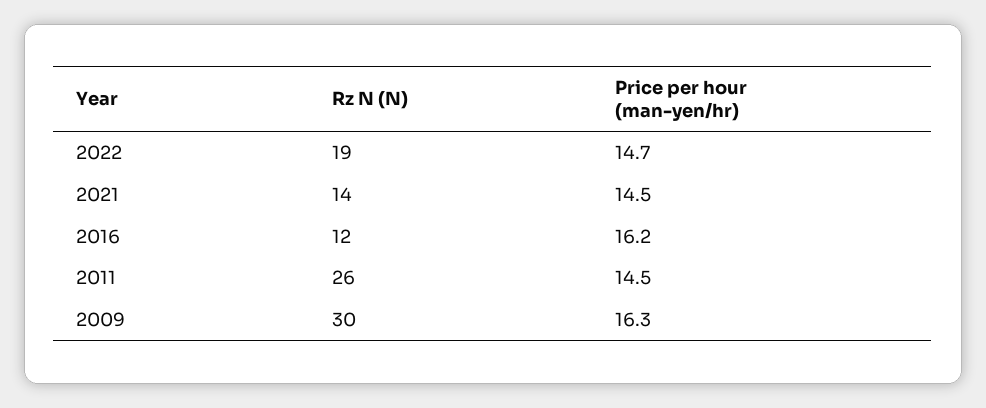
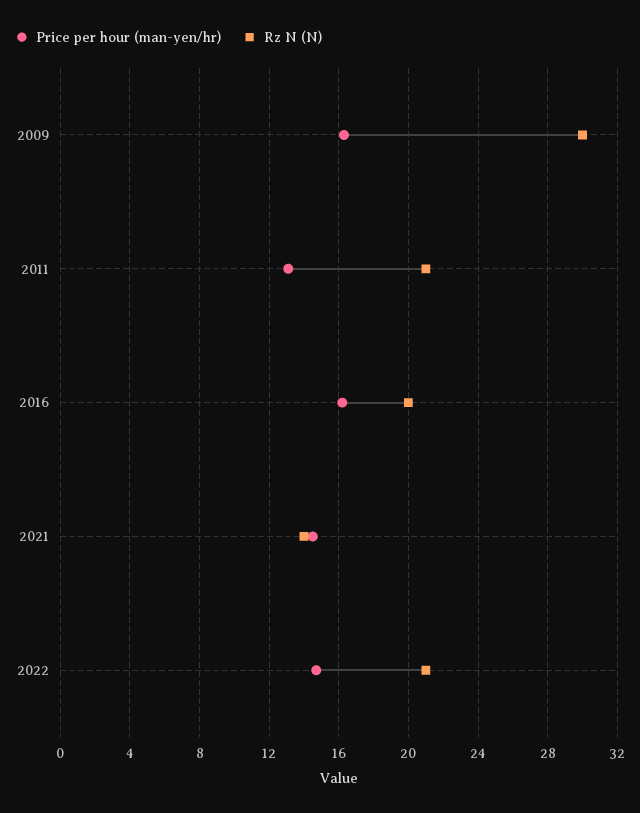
Rz N (N), 2022: 19 -> 21
Rz N (N), 2016: 12 -> 20
Rz N (N), 2011: 26 -> 21
Price per hour (man-yen/hr), 2011: 14.5 -> 13

